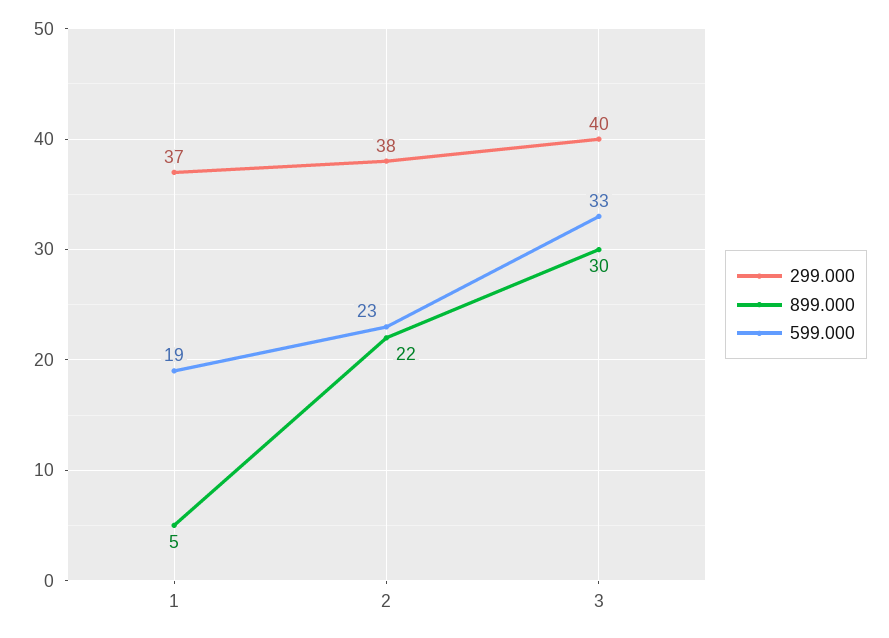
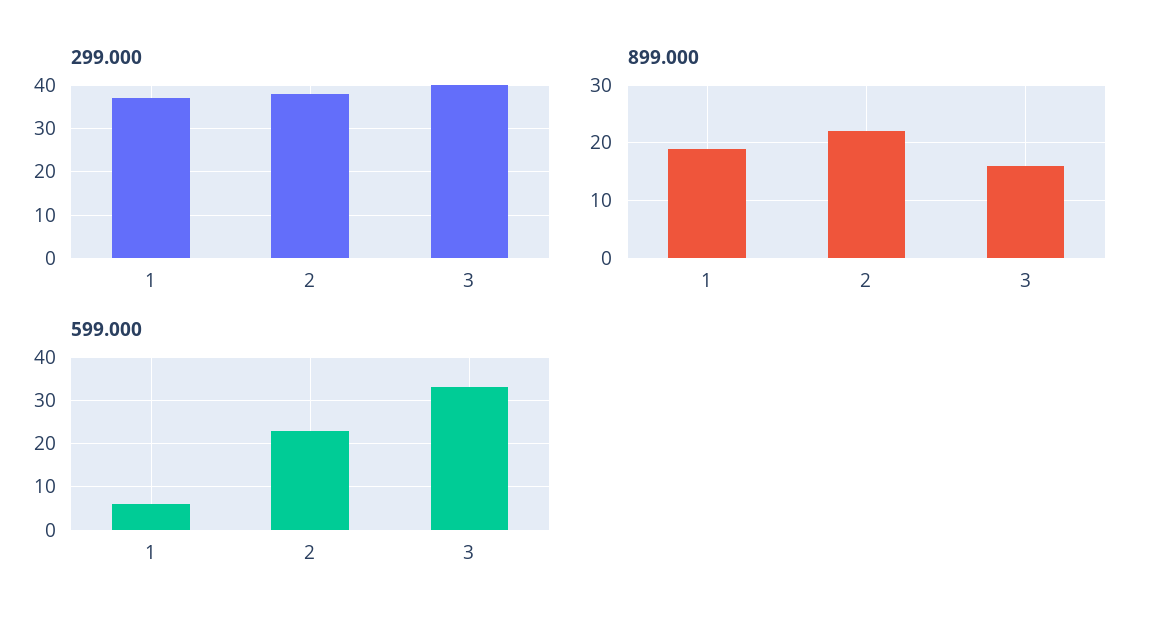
899.000, 1: 5 -> 20
599.000, 1: 19 -> 5
899.000, 3: 30 -> 15

